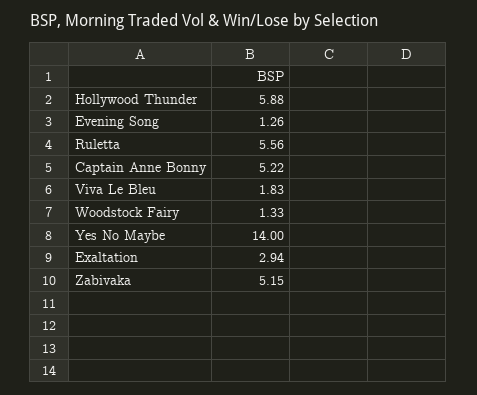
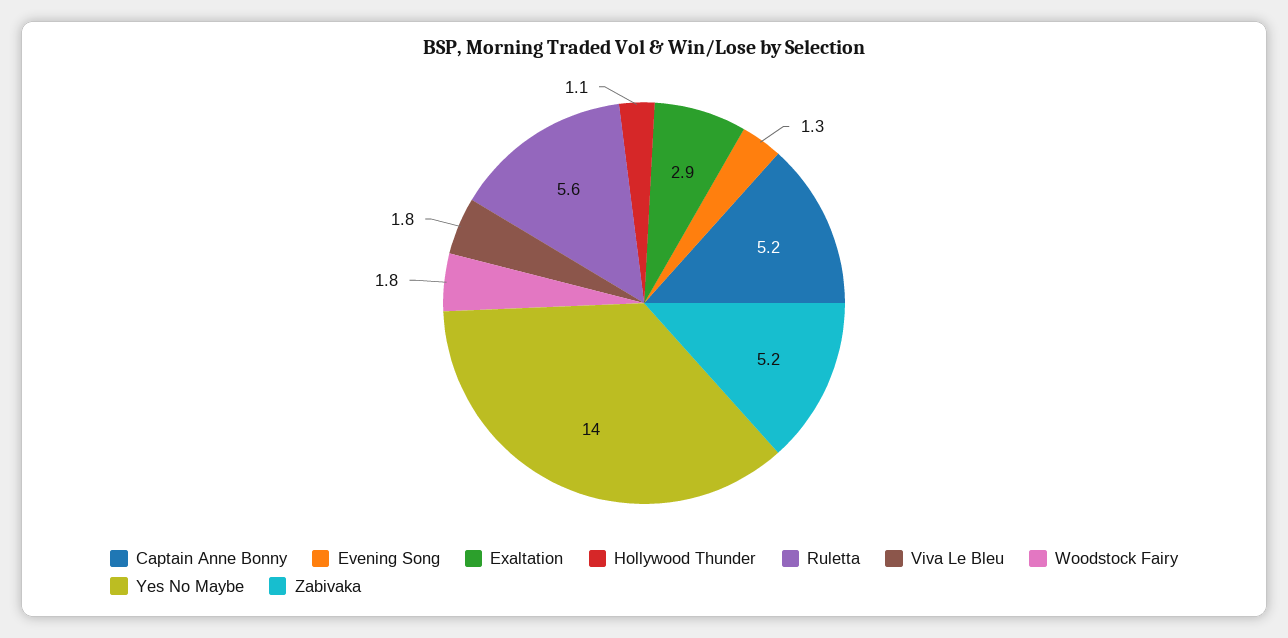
Hollywood Thunder: 5.88 -> 1.1
Woodstock Fairy: 1.33 -> 1.8

